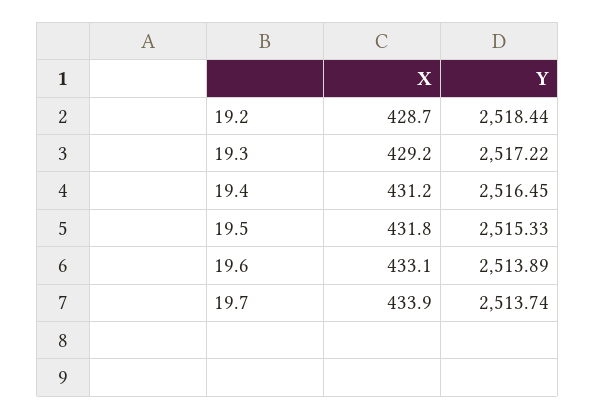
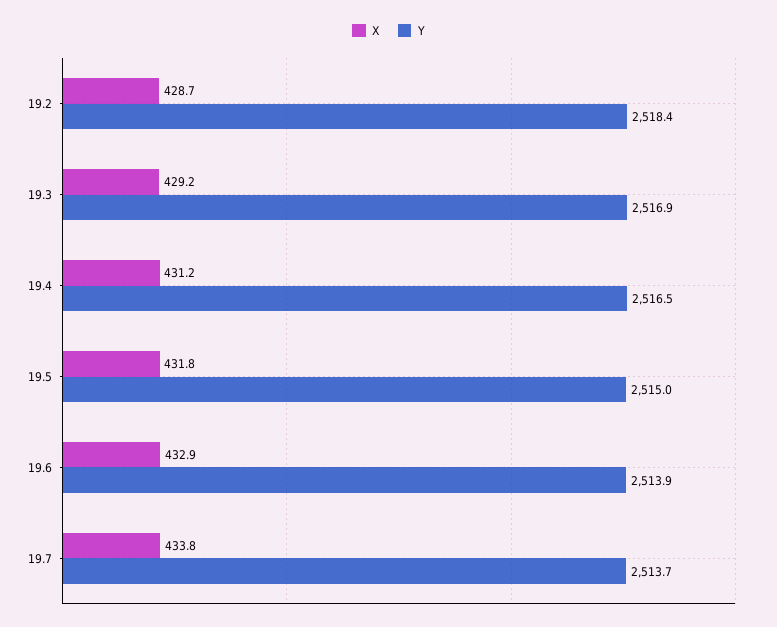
Y, 19.3: 2517.22 -> 2516.9
Y, 19.5: 2515.33 -> 2515
X, 19.6: 433.1 -> 432.9
X, 19.7: 433.9 -> 433.8

